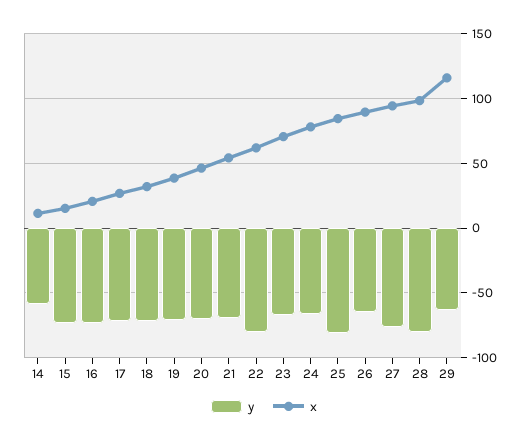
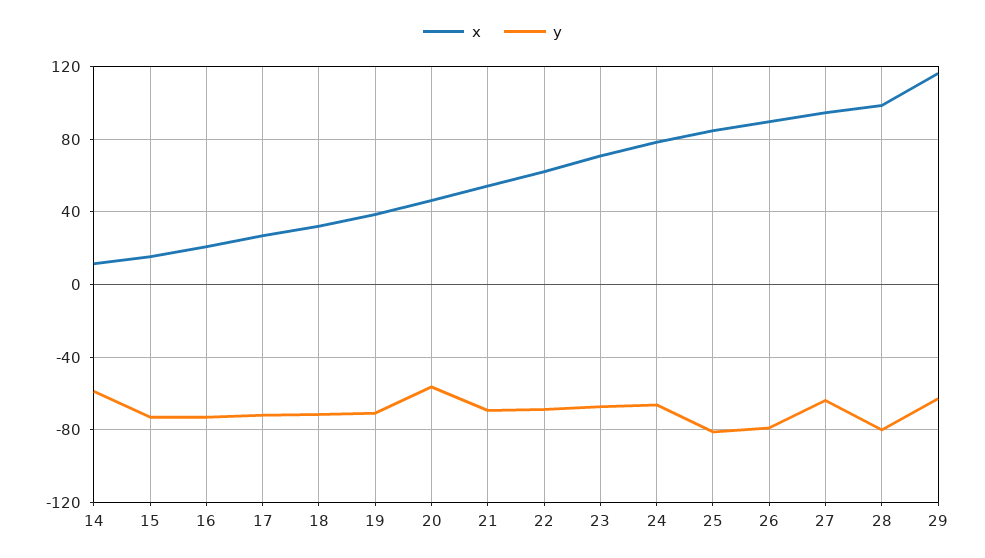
y, 20: -70 -> -55
y, 22: -80 -> -70
y, 26: -65 -> -80
y, 27: -75 -> -65

